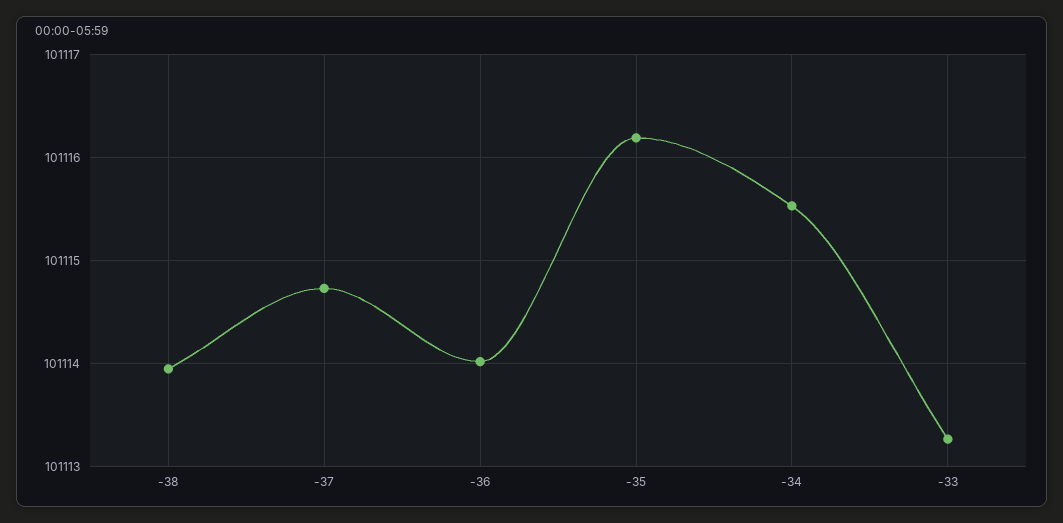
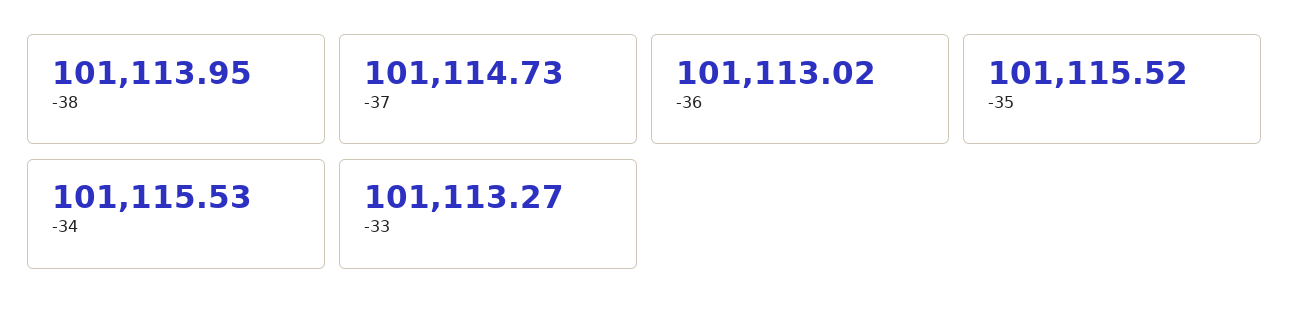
-36: 101114 -> 101113.02
-35: 101116.2 -> 101115.52

